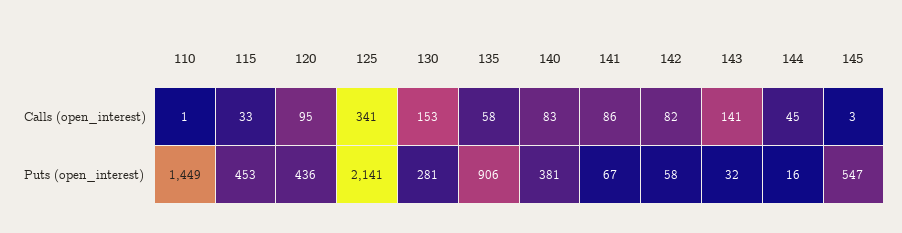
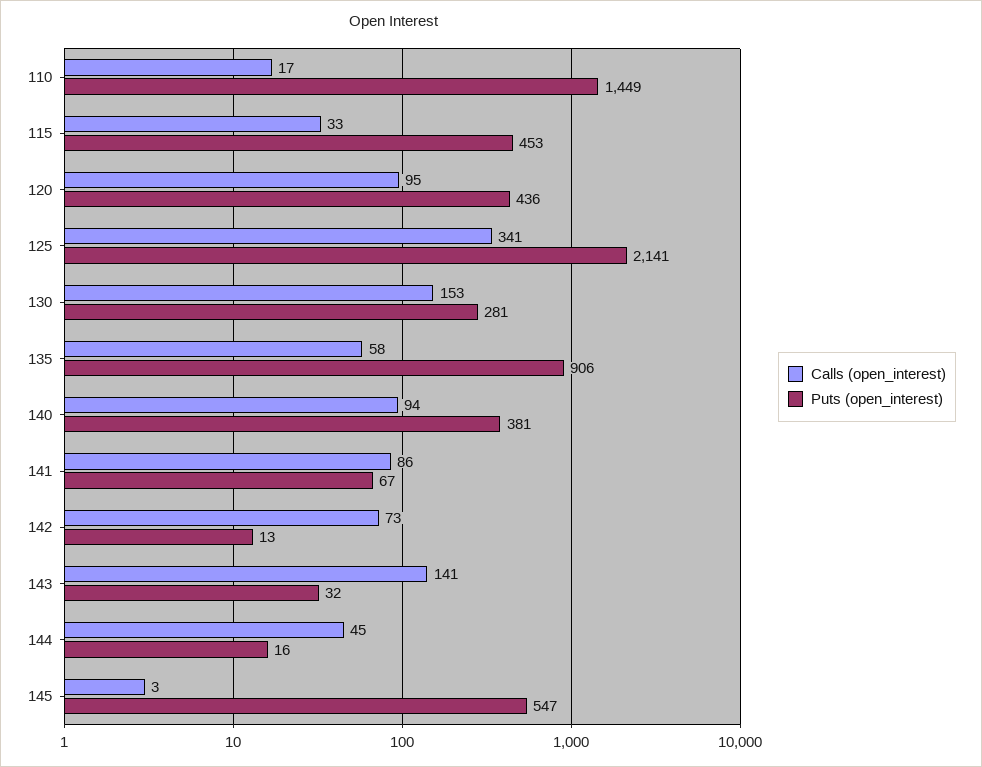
Calls (open_interest), 110: 1 -> 17
Calls (open_interest), 140: 83 -> 94
Calls (open_interest), 142: 82 -> 73
Puts (open_interest), 142: 58 -> 13

